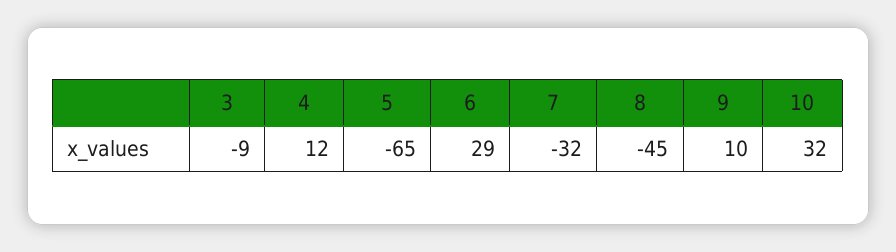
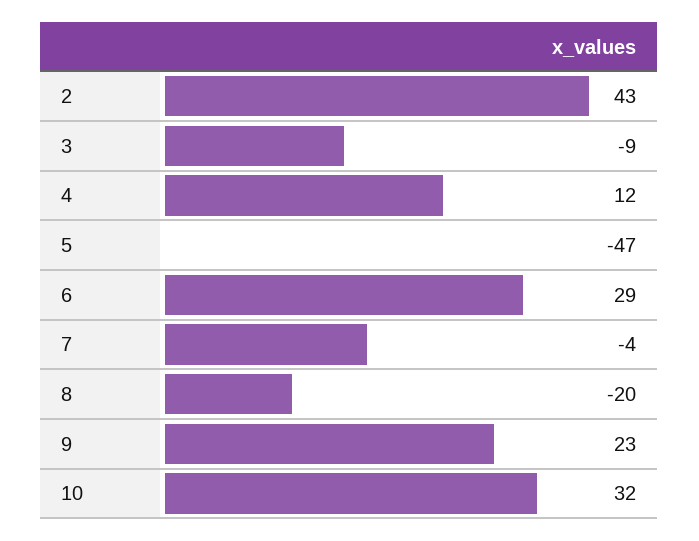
5: -65 -> -47
7: -32 -> -4
8: -45 -> -20
9: 10 -> 23
2: none -> 43

